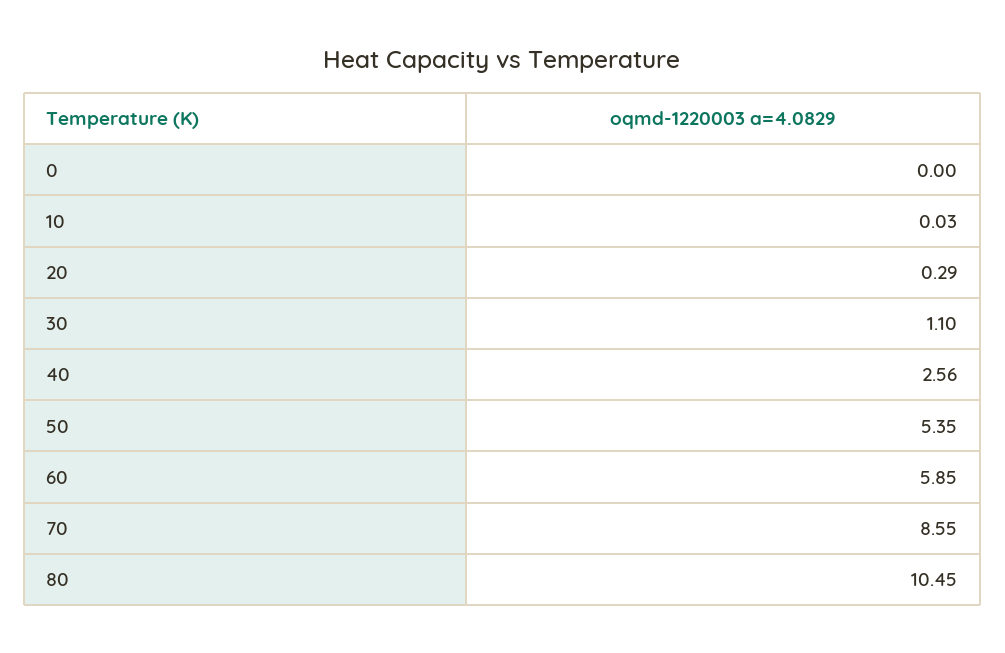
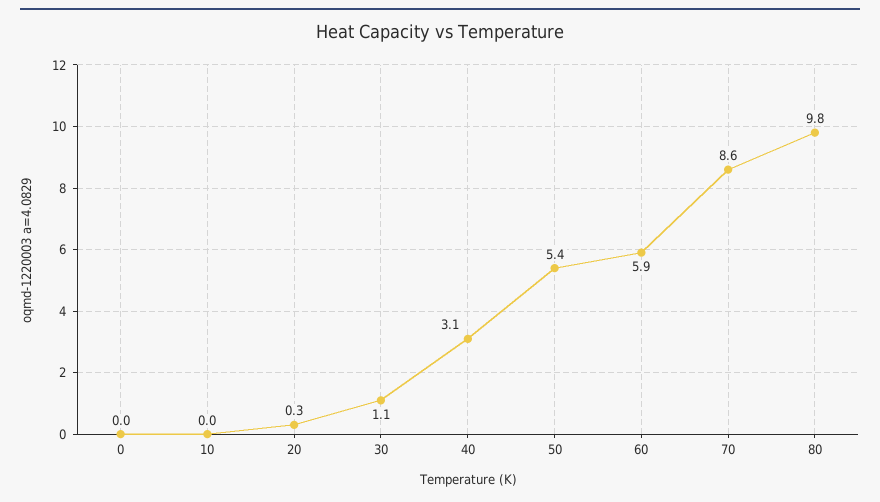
40: 2.56 -> 3.1
80: 10.45 -> 9.8

